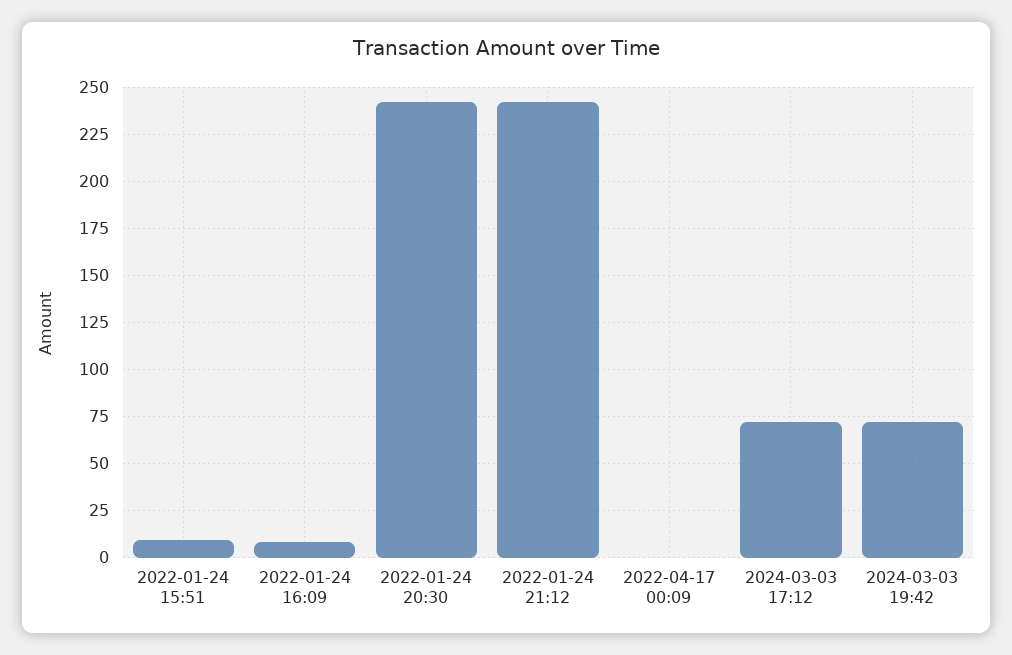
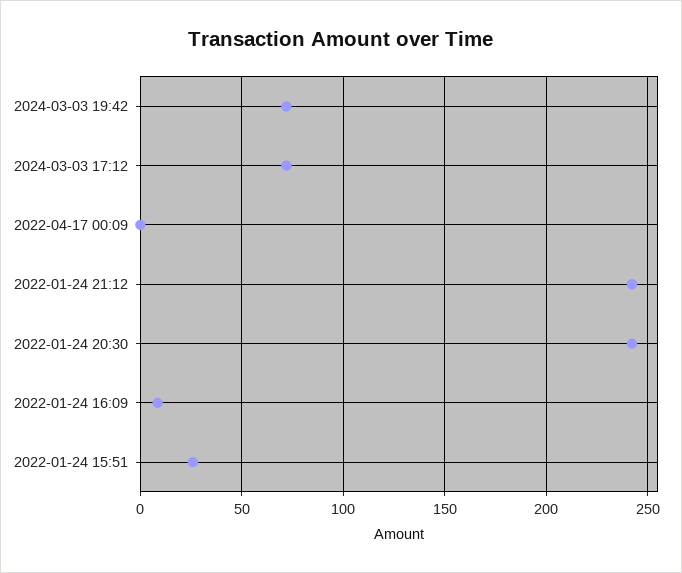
2022-01-24 15:51: 10 -> 25

